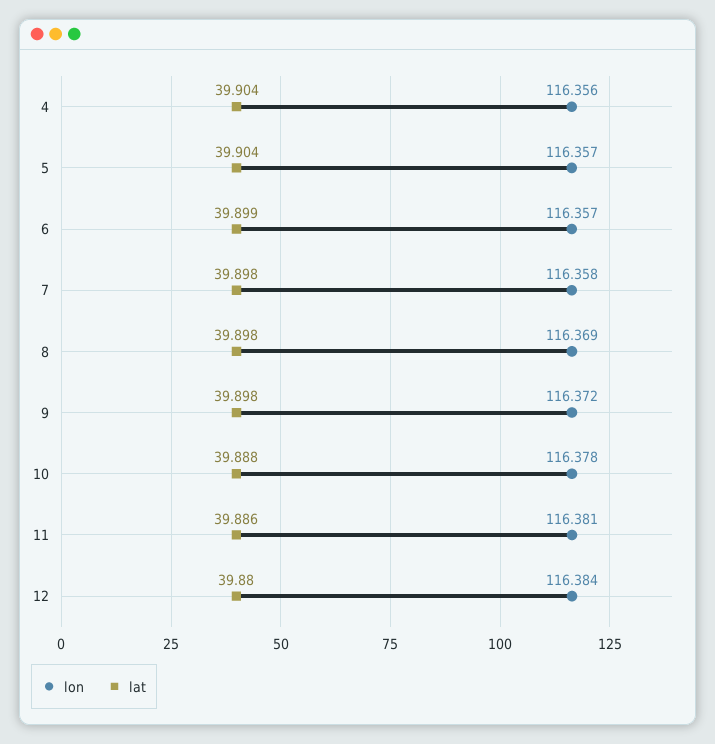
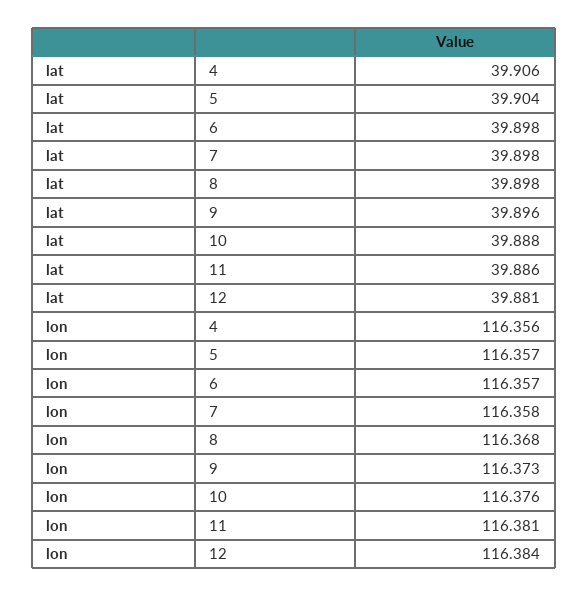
lat, 4: 39.904 -> 39.906
lat, 6: 39.899 -> 39.898
lon, 8: 116.369 -> 116.368
lon, 9: 116.372 -> 116.373
lat, 9: 39.898 -> 39.896
lon, 10: 116.378 -> 116.376
lat, 12: 39.88 -> 39.881

